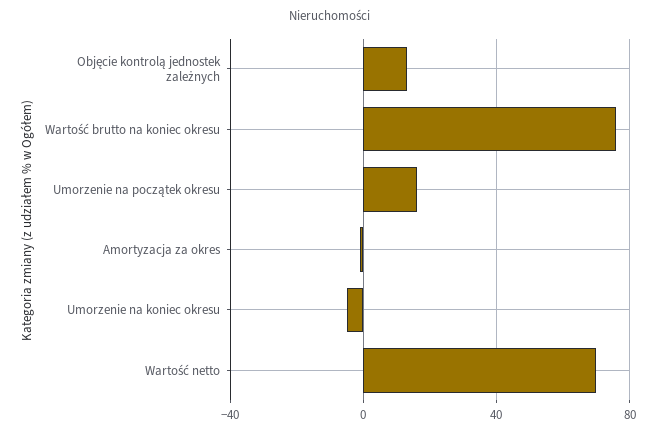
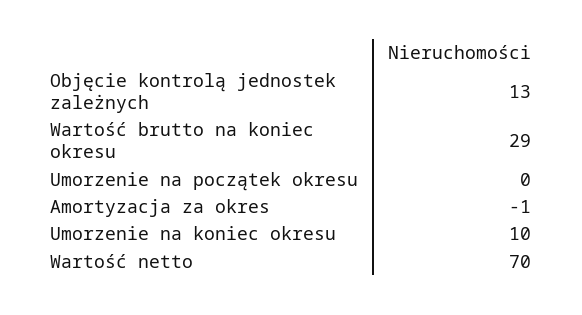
Wartość brutto na koniec okresu: 75 -> 29
Umorzenie na początek okresu: 15 -> 0
Umorzenie na koniec okresu: -5 -> 10

